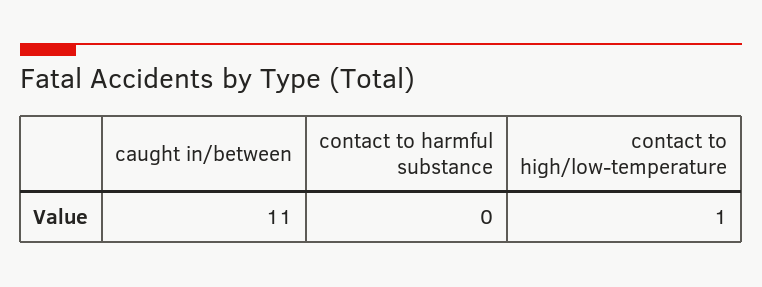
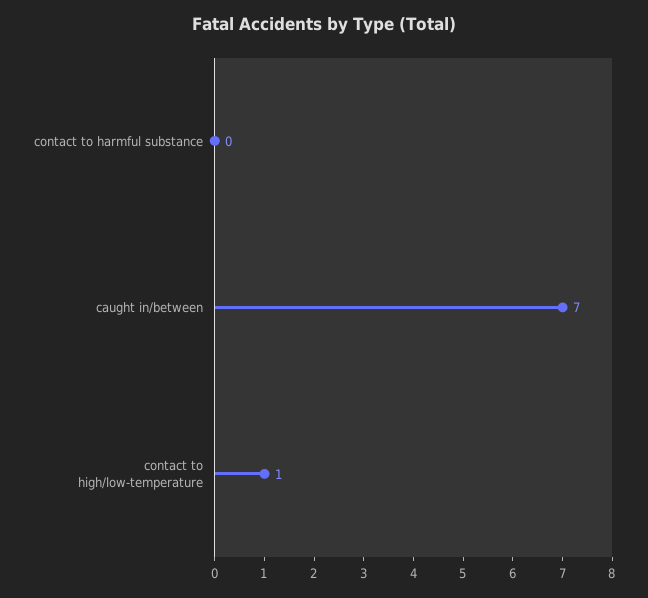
caught in/between: 11 -> 7

